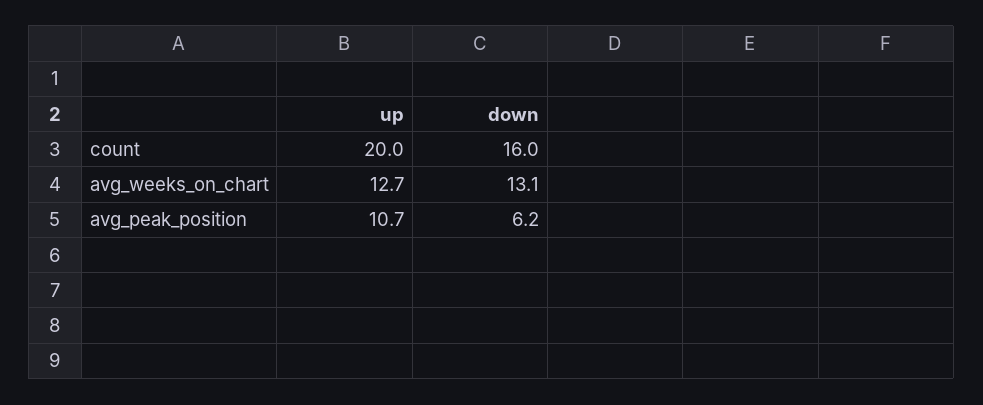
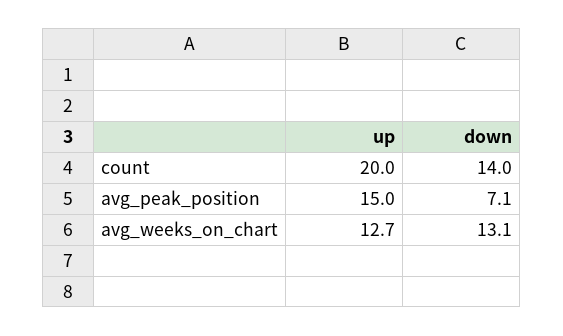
down, count: 16 -> 14
up, avg_peak_position: 10.7 -> 15
down, avg_peak_position: 6.2 -> 7.1

